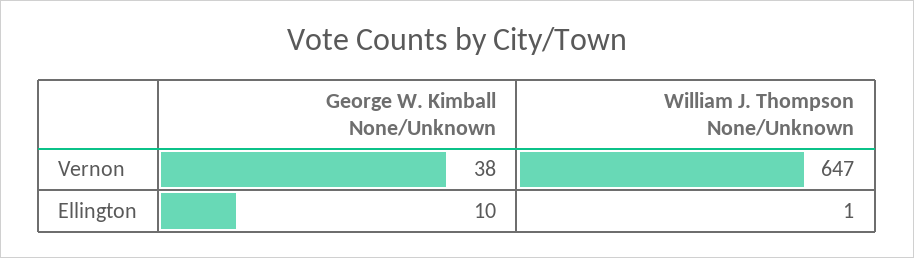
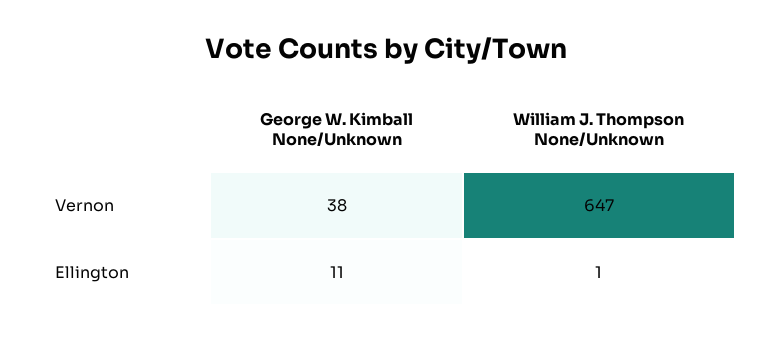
George W. Kimball None/Unknown, Ellington: 10 -> 11

